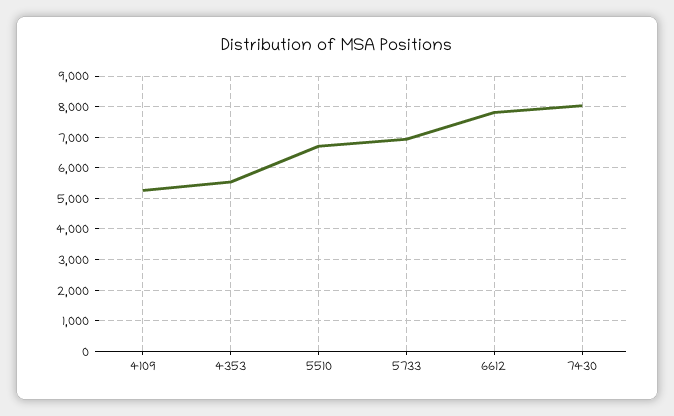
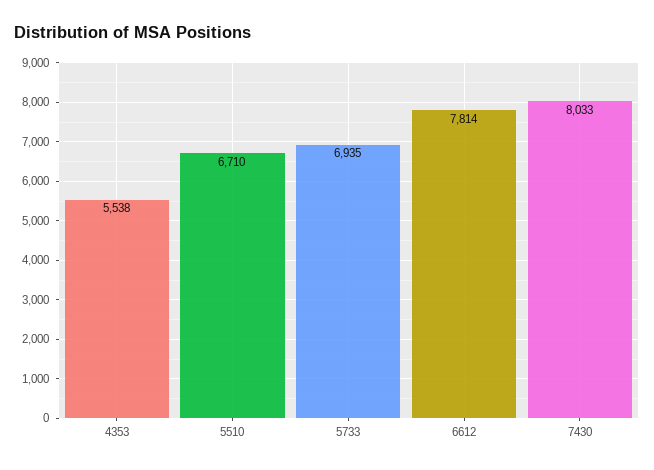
4109: 5200 -> none

